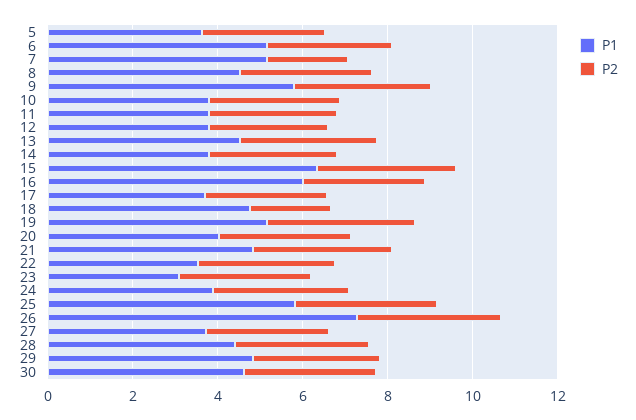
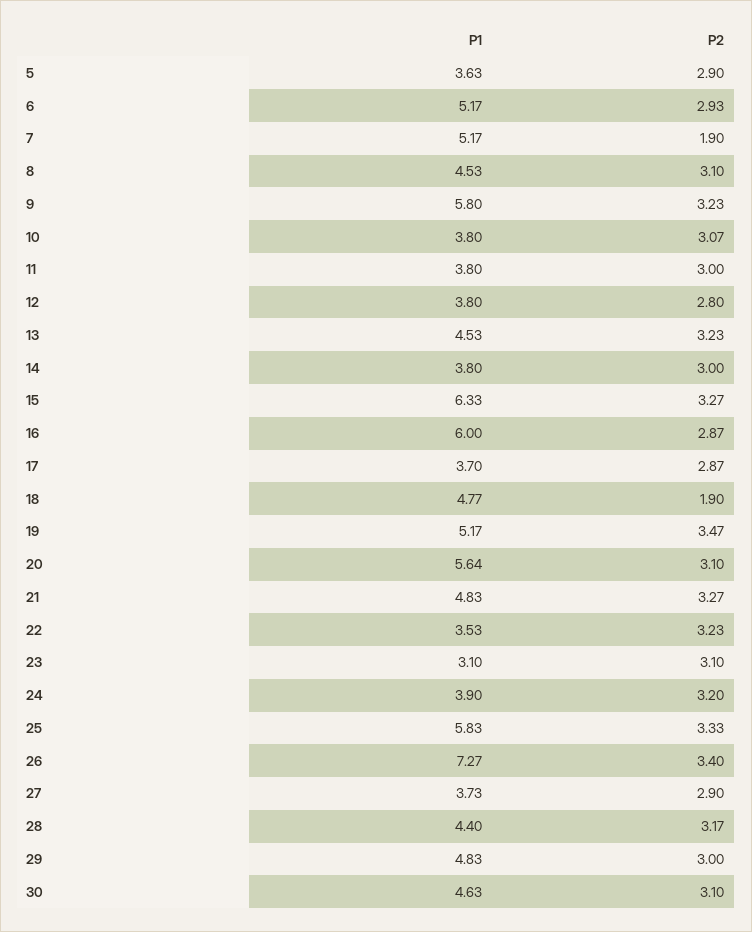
P1, 20: 4 -> 5.64

